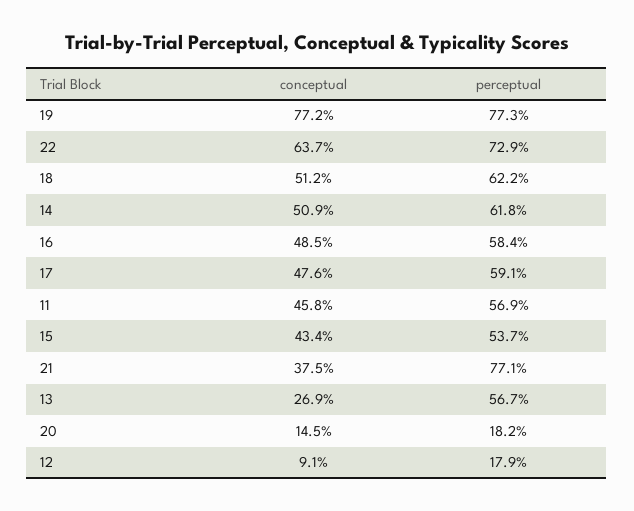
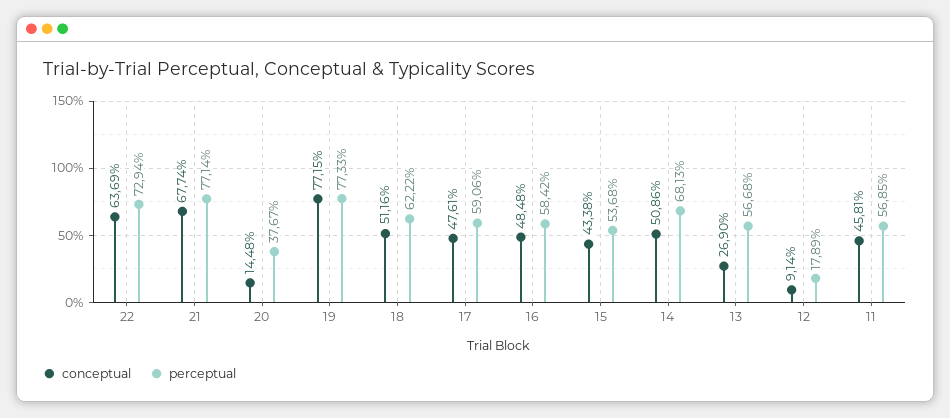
perceptual, 14: 61.8 -> 68.13
conceptual, 21: 37.5 -> 67.74
perceptual, 20: 18.2 -> 37.67

